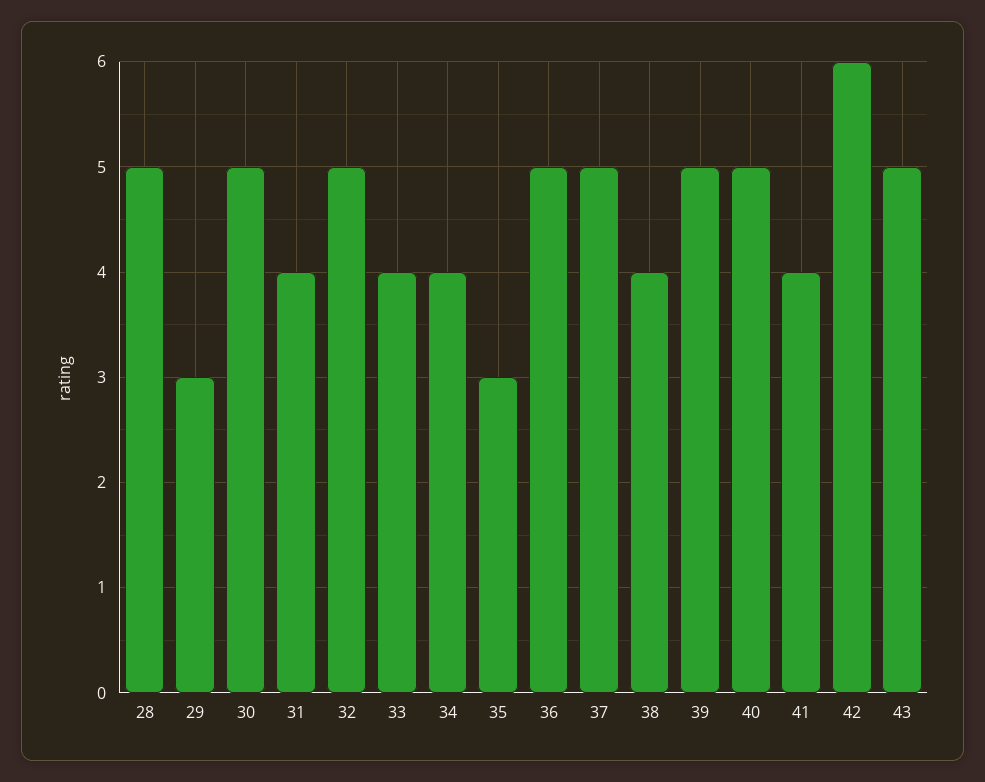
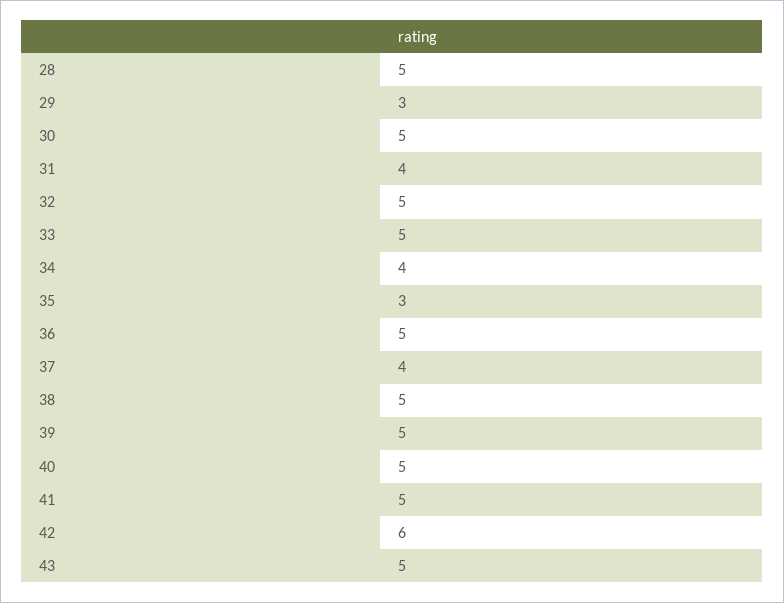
33: 4 -> 5
37: 5 -> 4
38: 4 -> 5
41: 4 -> 5

